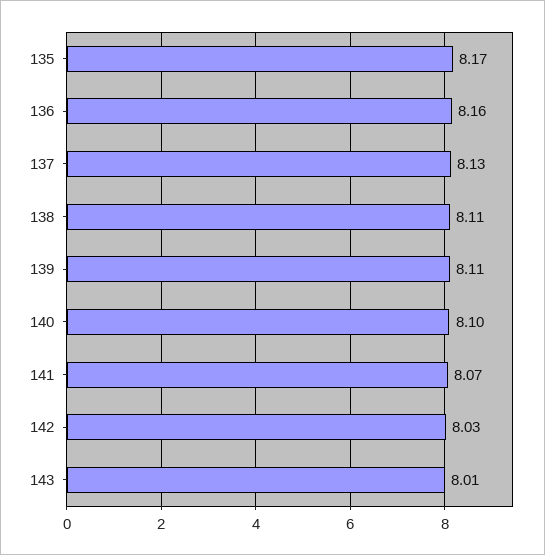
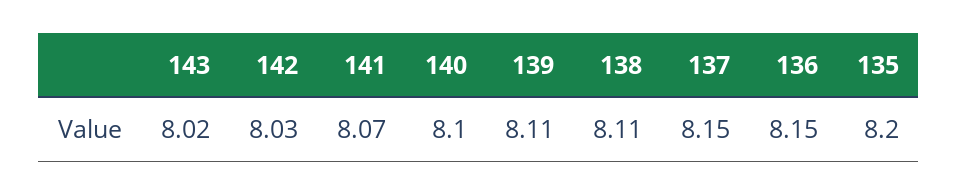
135: 8.17 -> 8.2
136: 8.16 -> 8.15
137: 8.13 -> 8.15
143: 8.01 -> 8.02

